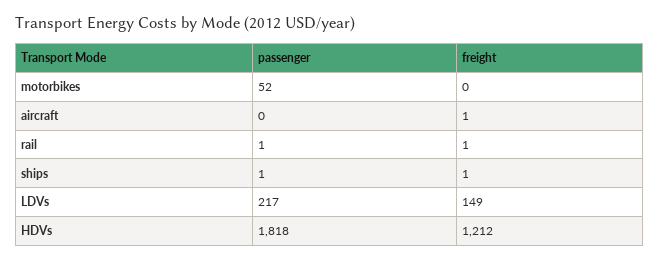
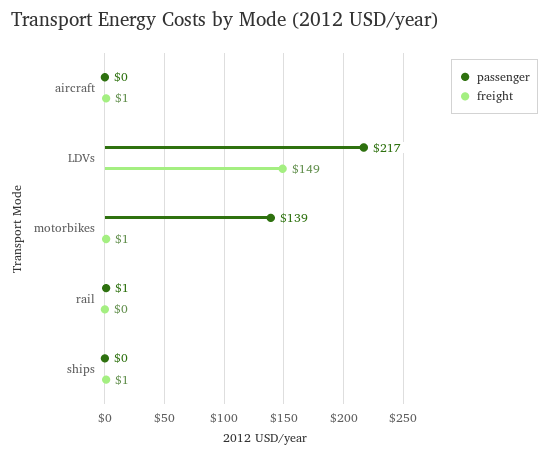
passenger, motorbikes: 52 -> 139
freight, motorbikes: 0 -> 1
freight, rail: 1 -> 0
passenger, ships: 1 -> 0
passenger, HDVs: 1818 -> none
freight, HDVs: 1212 -> none

